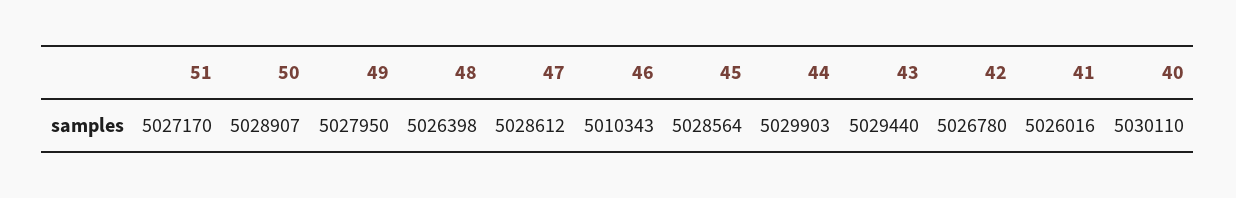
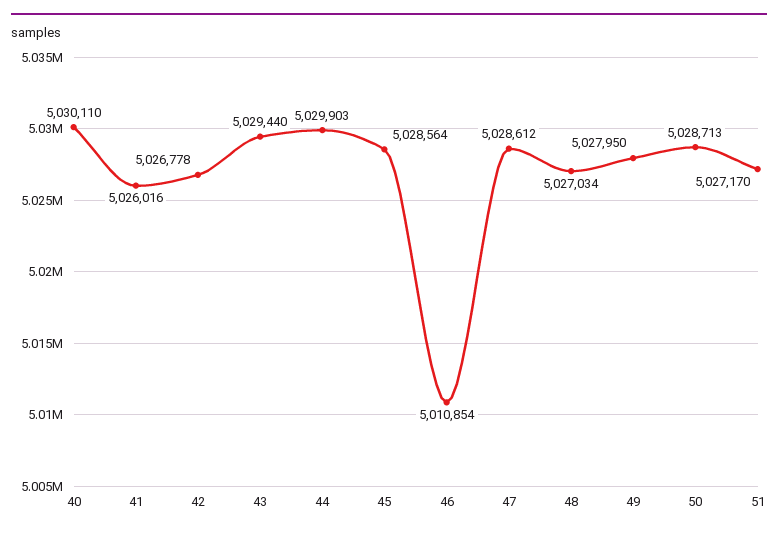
50: 5028907 -> 5028713
48: 5026398 -> 5027034
46: 5010343 -> 5010854
42: 5026780 -> 5026778

